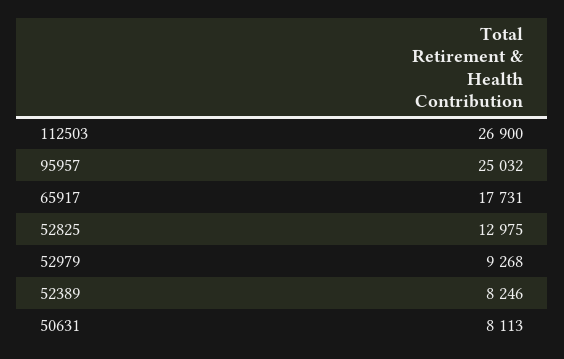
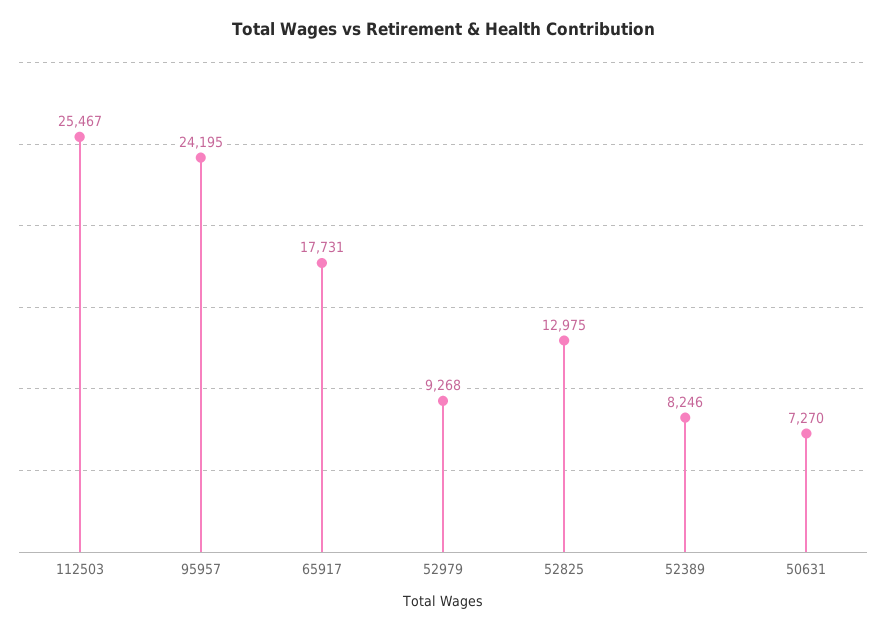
112503: 26900 -> 25467
95957: 25032 -> 24195
50631: 8113 -> 7270

